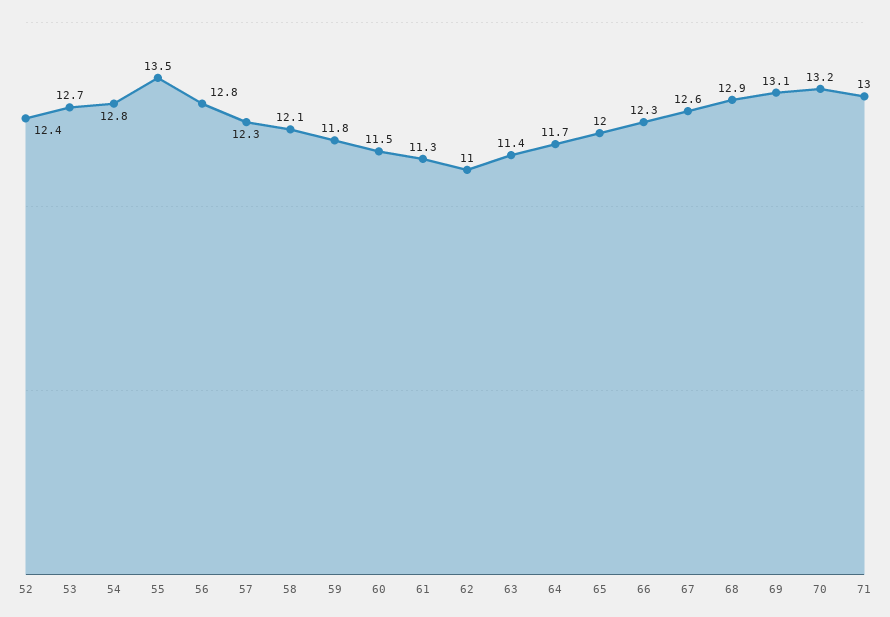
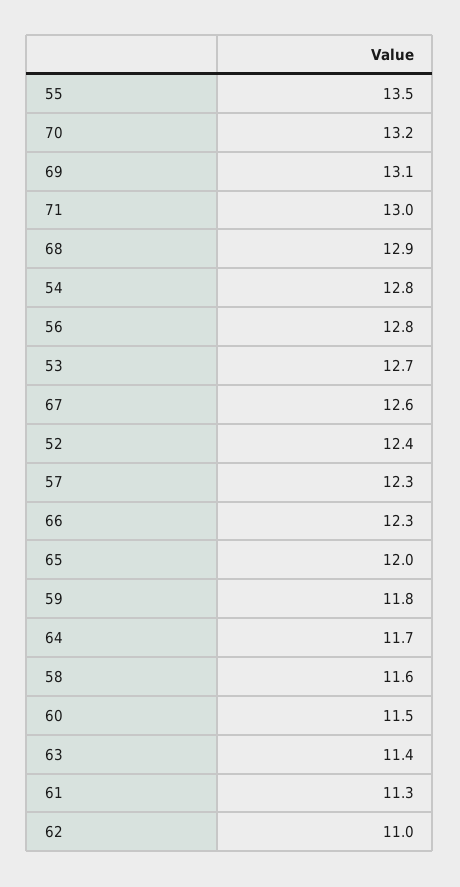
58: 12.1 -> 11.6

